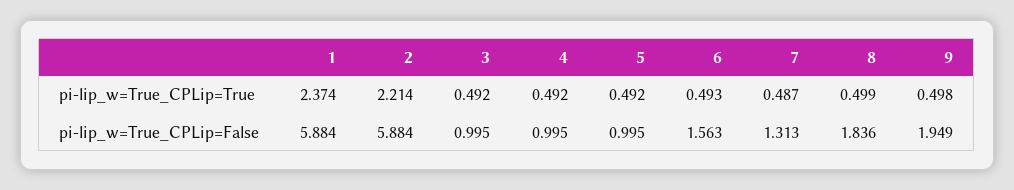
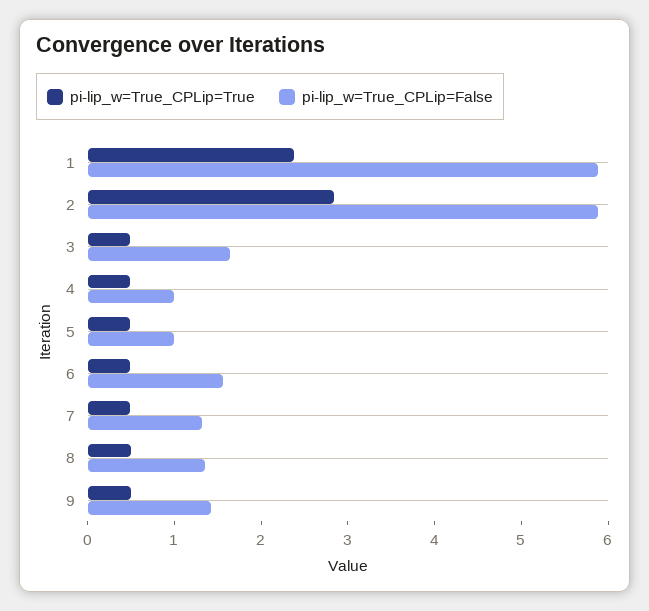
pi-lip_w=True_CPLip=True, 2: 2.214 -> 2.8
pi-lip_w=True_CPLip=False, 3: 0.995 -> 1.6
pi-lip_w=True_CPLip=False, 8: 1.836 -> 1.4
pi-lip_w=True_CPLip=False, 9: 1.949 -> 1.4

